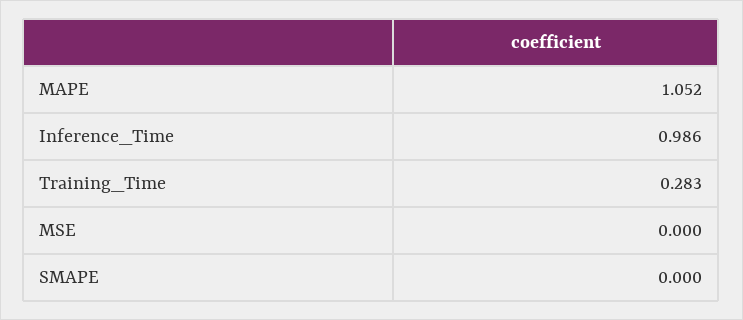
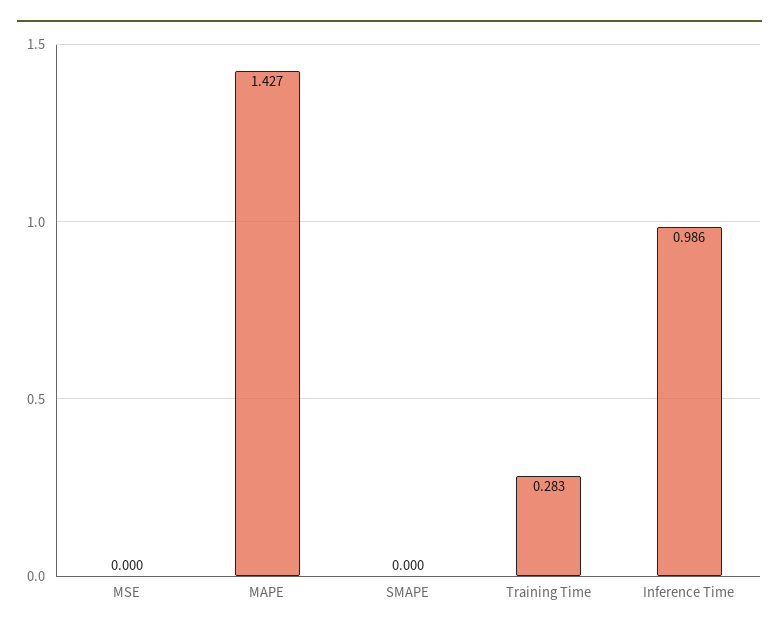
MAPE: 1.052 -> 1.427

